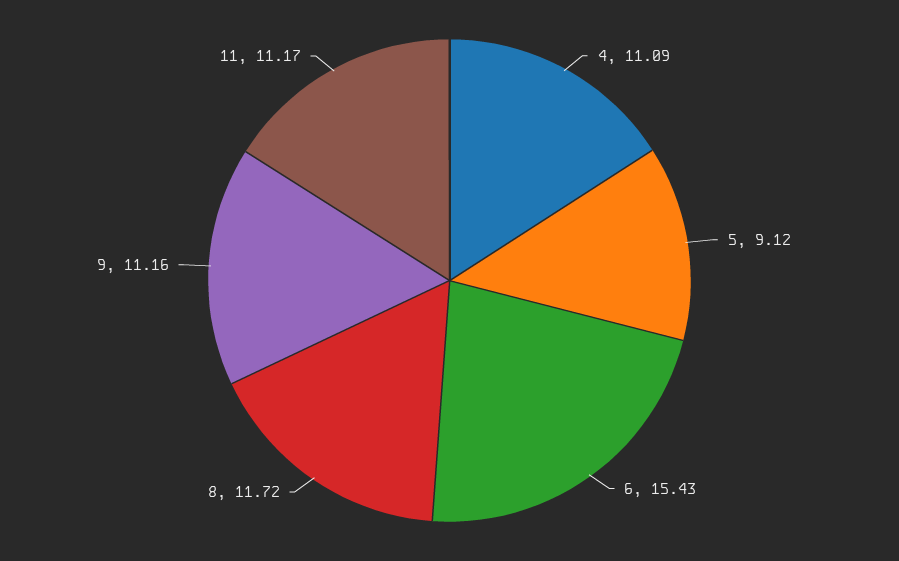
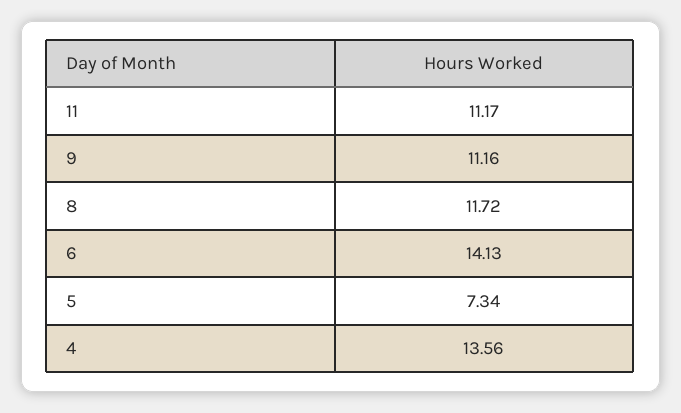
4: 11.09 -> 13.56
5: 9.12 -> 7.34
6: 15.43 -> 14.13

